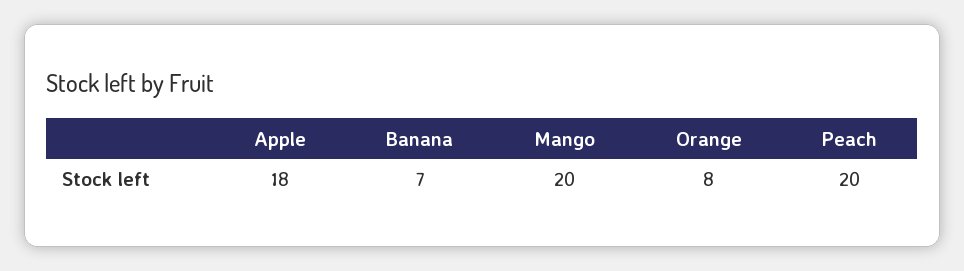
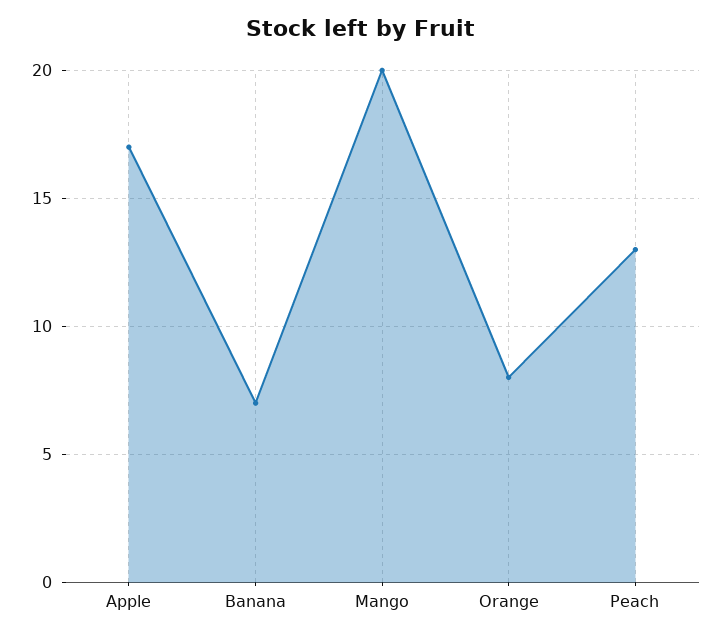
Apple: 18 -> 17
Peach: 20 -> 13

